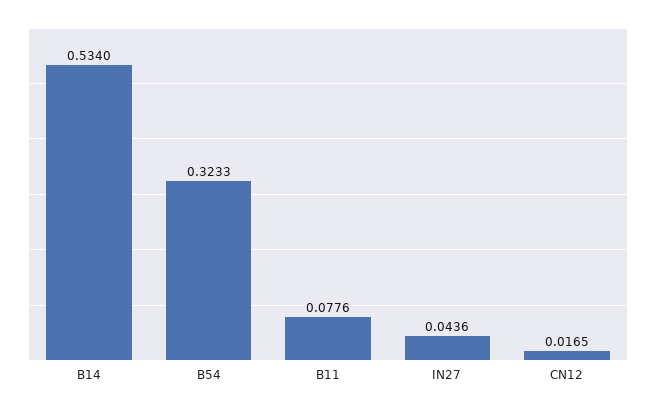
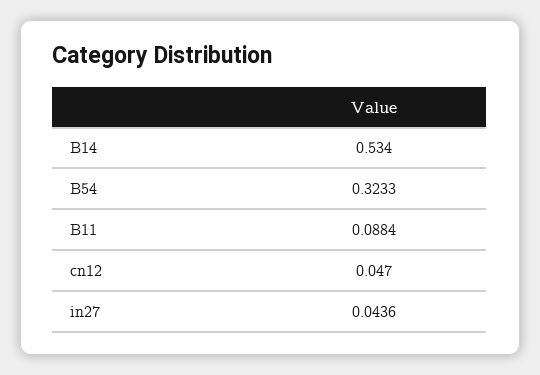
B11: 0.0776 -> 0.0884
CN12: 0.0165 -> 0.047

